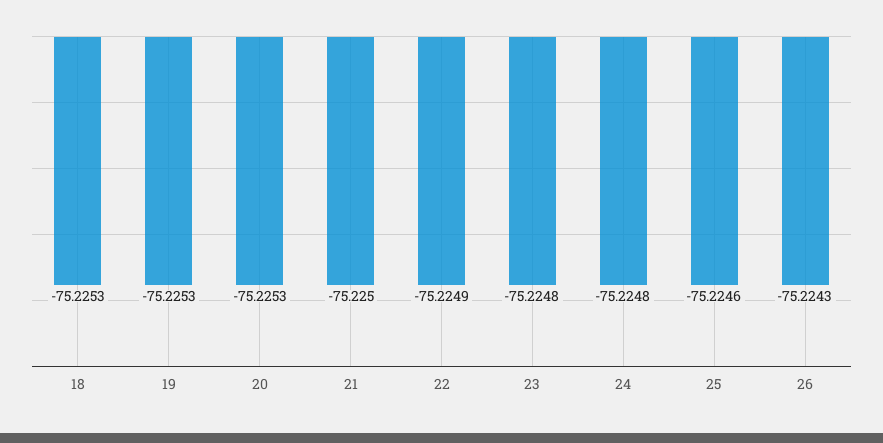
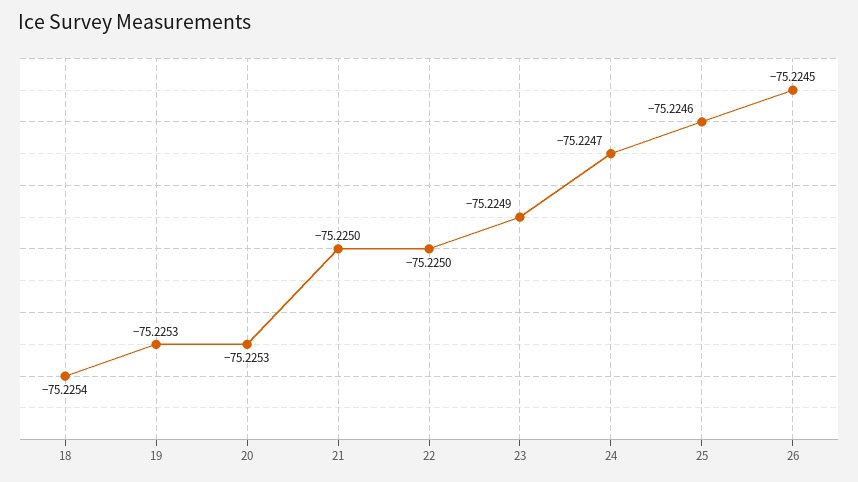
18: -75.2253 -> -75.2254
22: -75.2249 -> -75.225
23: -75.2248 -> -75.2249
24: -75.2248 -> -75.2247
26: -75.2243 -> -75.2245

